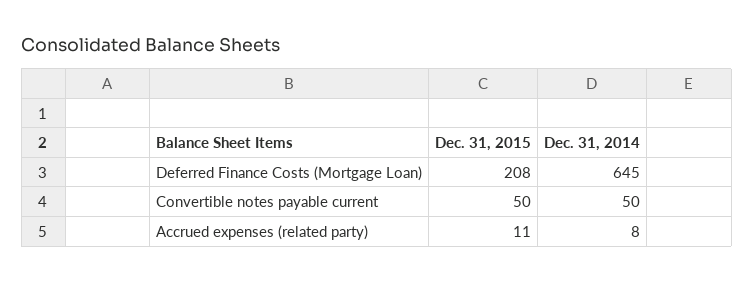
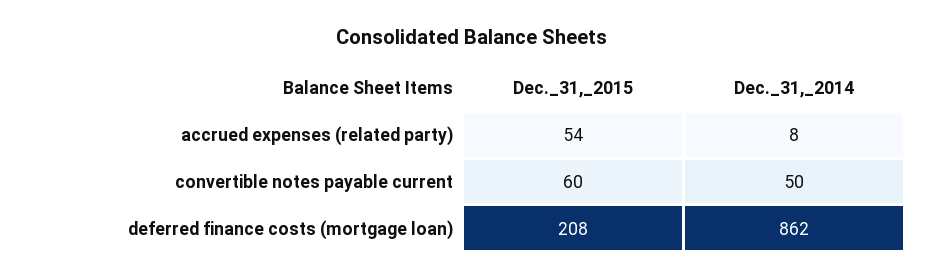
Dec. 31, 2014, Deferred Finance Costs (Mortgage Loan): 645 -> 862
Dec. 31, 2015, Convertible notes payable current: 50 -> 60
Dec. 31, 2015, Accrued expenses (related party): 11 -> 54

